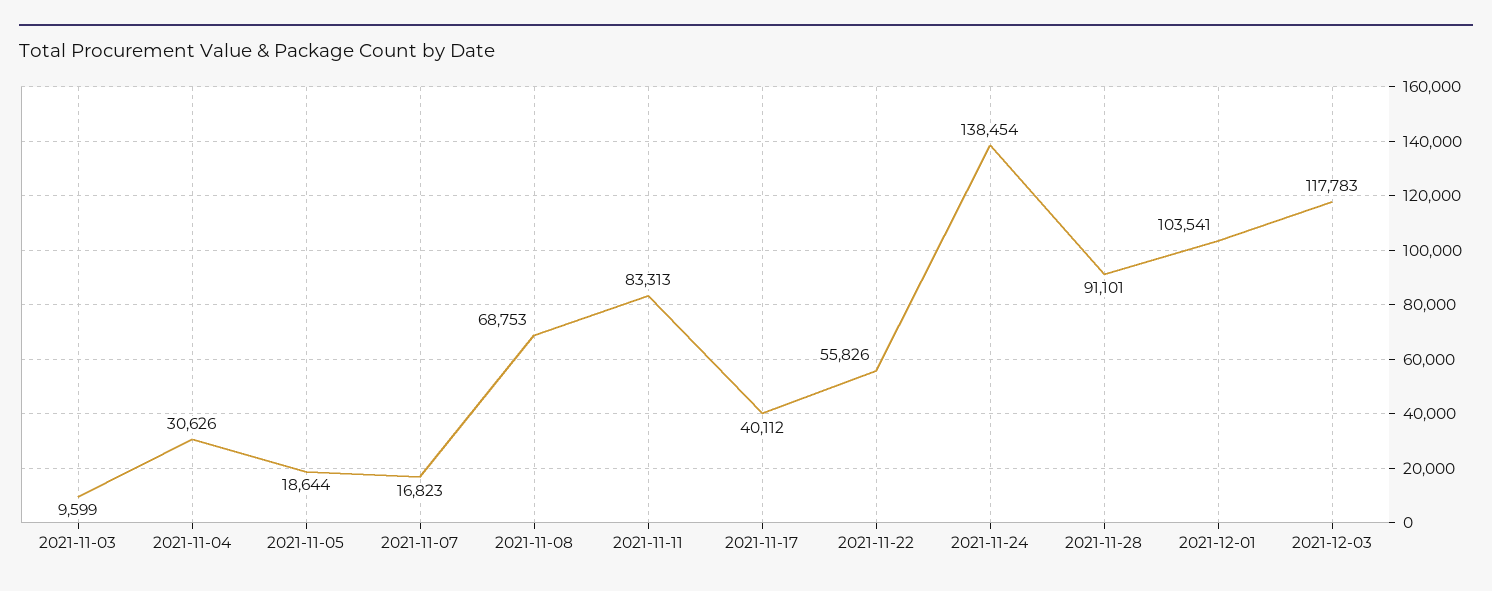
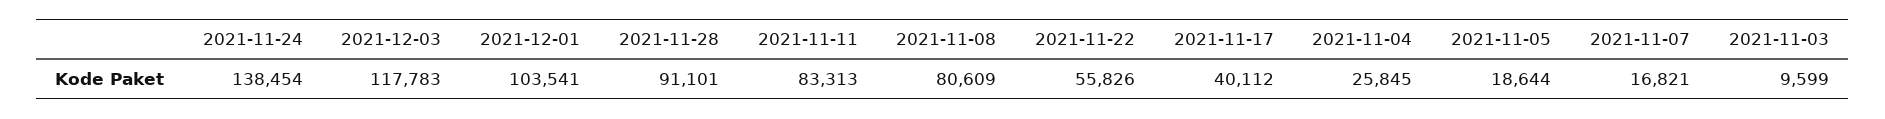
2021-11-04: 30626 -> 25845
2021-11-07: 16823 -> 16821
2021-11-08: 68753 -> 80609

